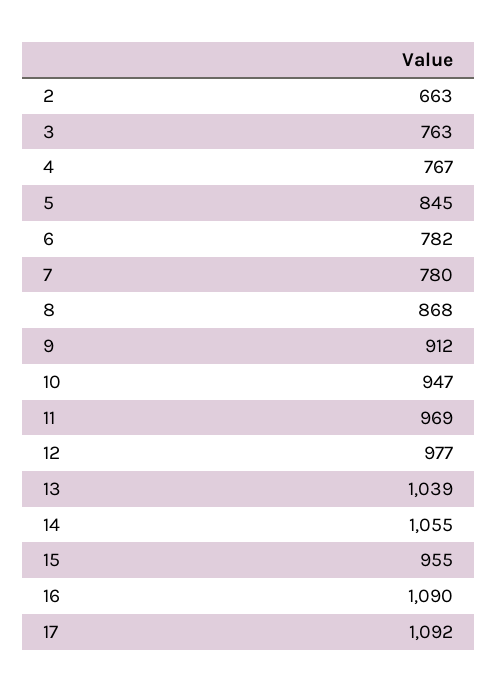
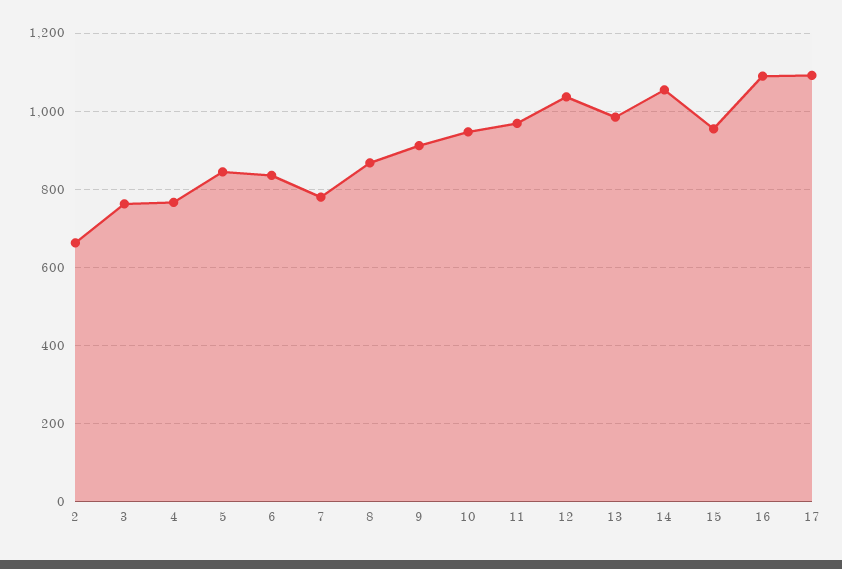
6: 782 -> 840
12: 977 -> 1040
13: 1039 -> 980

